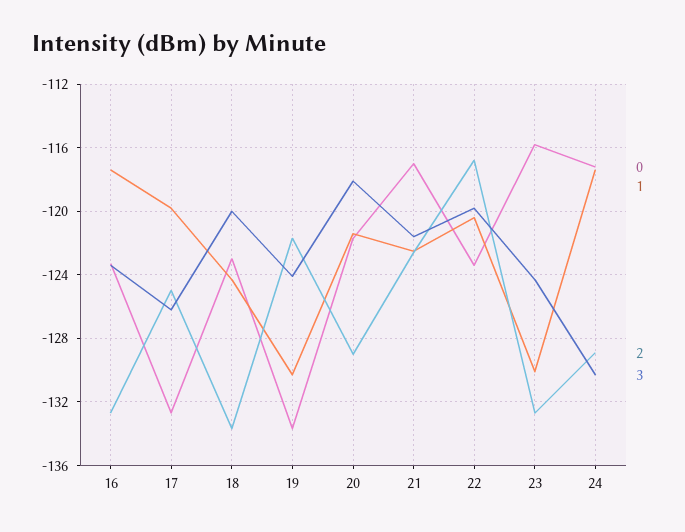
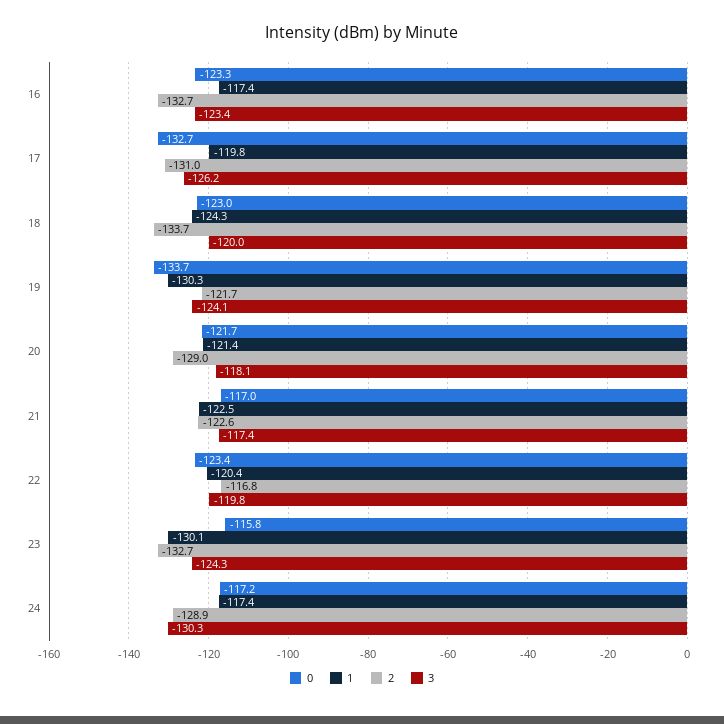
2, 17: -125 -> -131
3, 21: -121.5 -> -117.4

